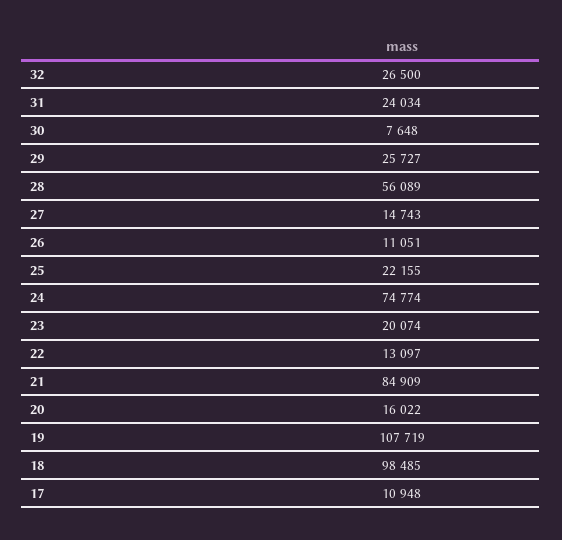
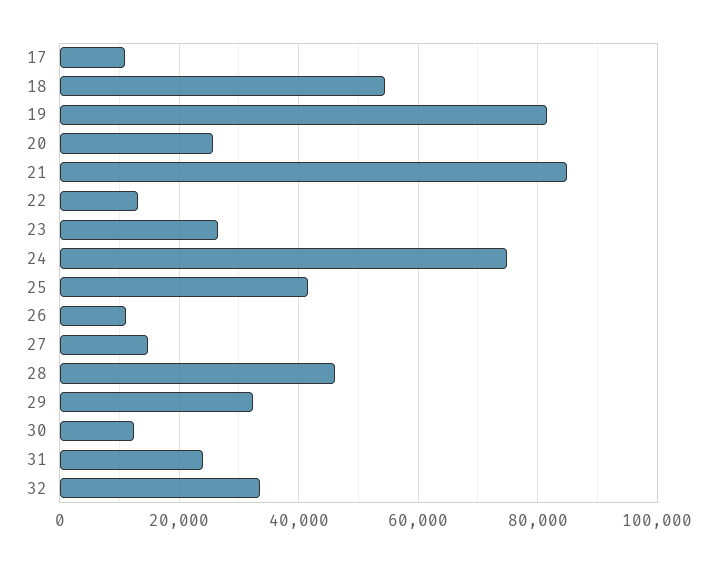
32: 26500 -> 34000
30: 7648 -> 12000
29: 25727 -> 32000
28: 56089 -> 46000
25: 22155 -> 42000
23: 20074 -> 26000
20: 16022 -> 26000
19: 107719 -> 82000
18: 98485 -> 54000

